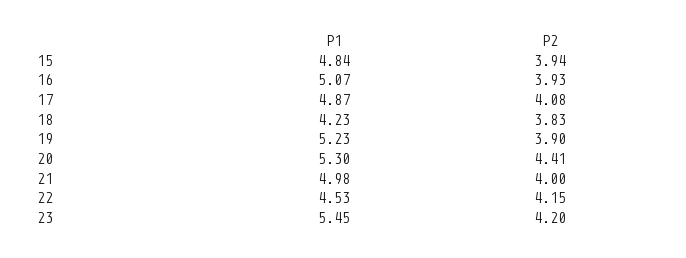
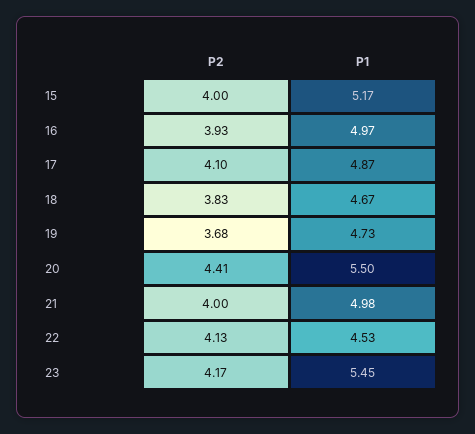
P1, 15: 4.84 -> 5.17
P2, 15: 3.94 -> 4
P1, 16: 5.07 -> 4.97
P2, 17: 4.08 -> 4.1
P1, 18: 4.23 -> 4.67
P1, 19: 5.23 -> 4.73
P2, 19: 3.9 -> 3.68
P1, 20: 5.3 -> 5.5
P2, 22: 4.15 -> 4.13
P2, 23: 4.2 -> 4.17

